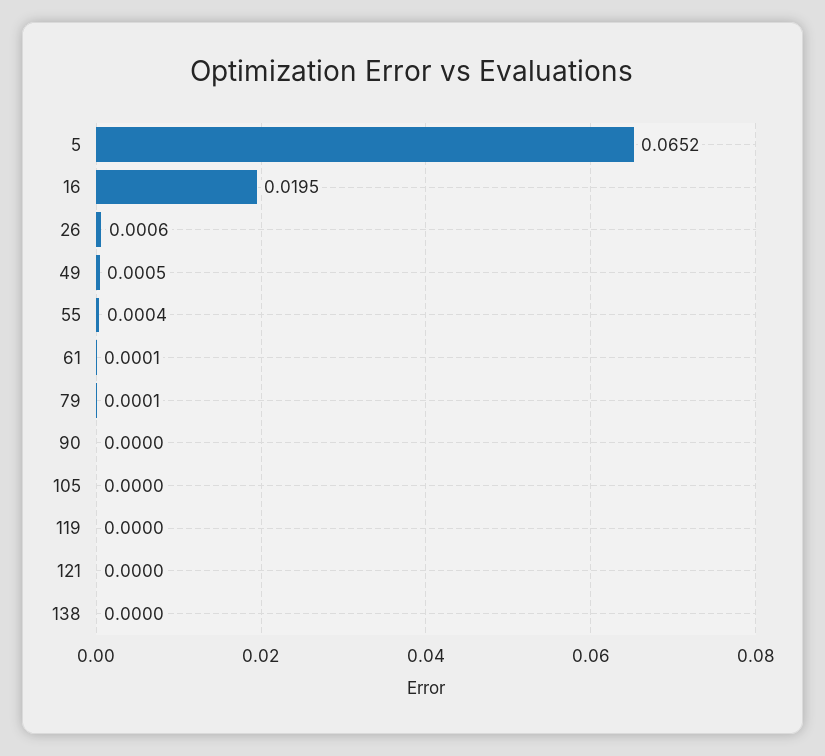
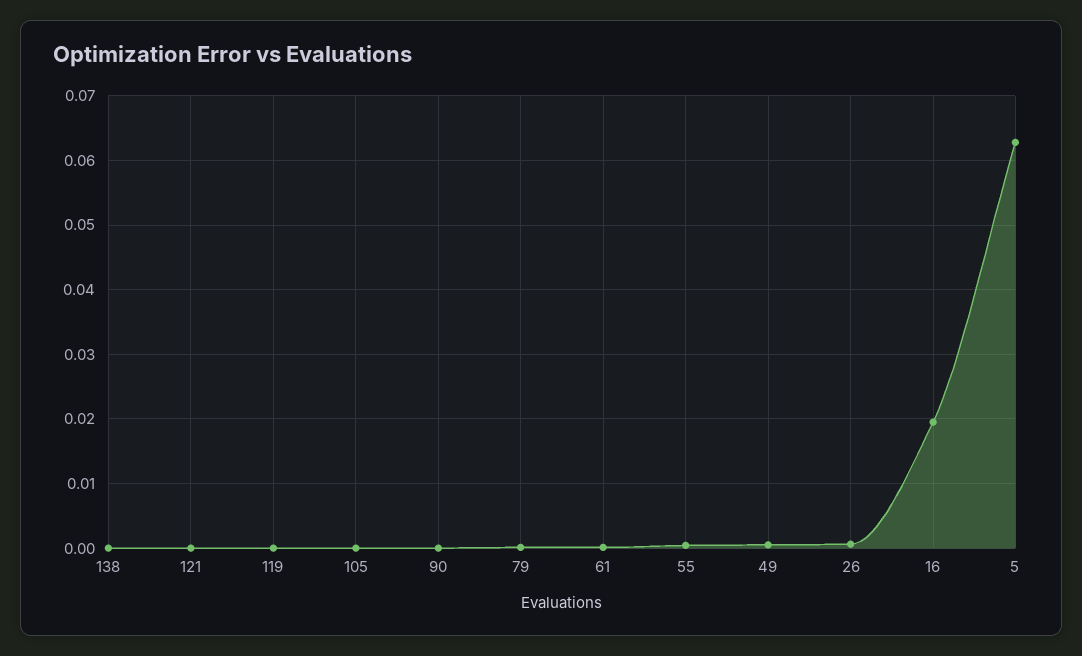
5: 0.0652 -> 0.063

